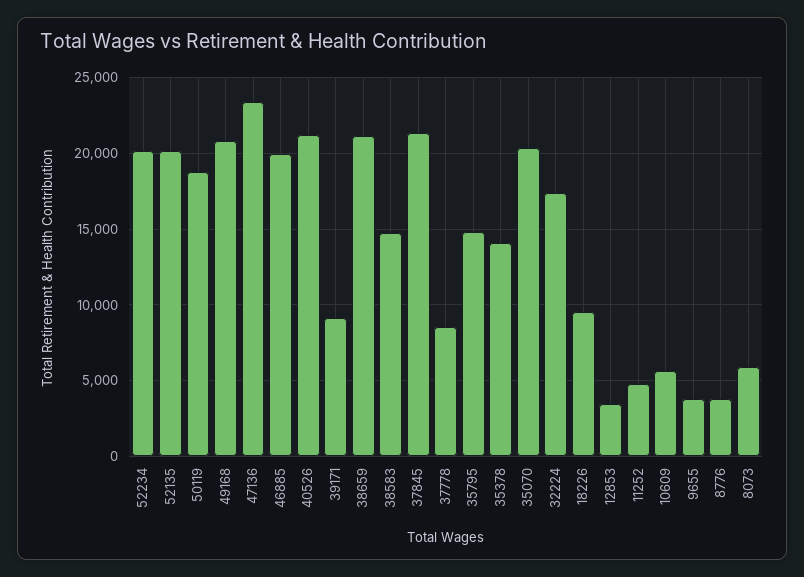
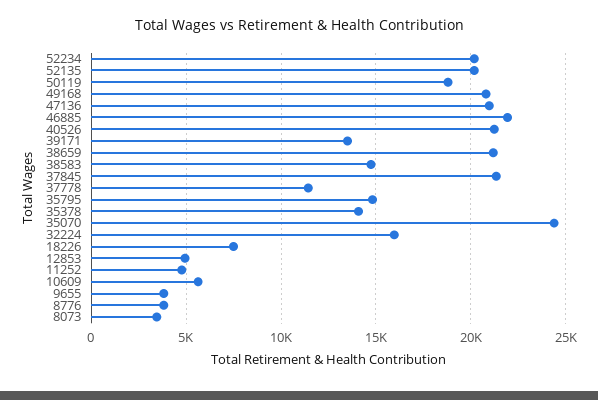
47136: 23500 -> 21000
46885: 20000 -> 22000
39171: 9000 -> 13500
37778: 8500 -> 11500
35070: 20500 -> 24500
32224: 17500 -> 16000
18226: 9500 -> 7500
12853: 3500 -> 5000
8073: 6000 -> 3500

